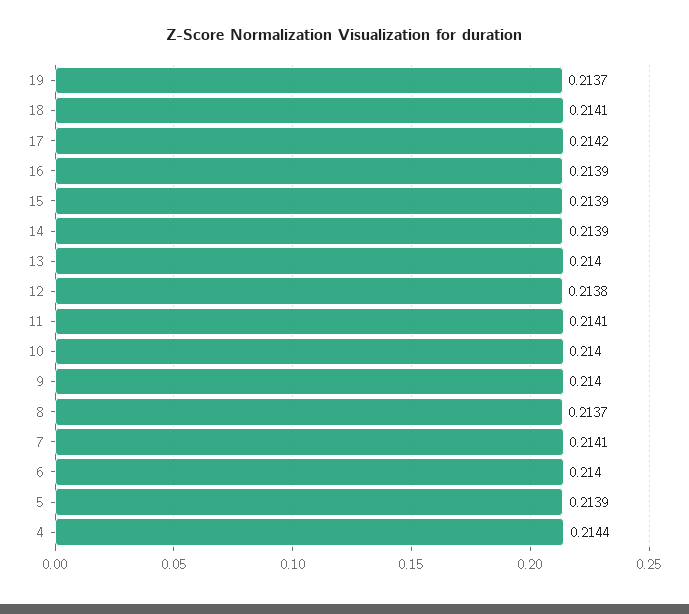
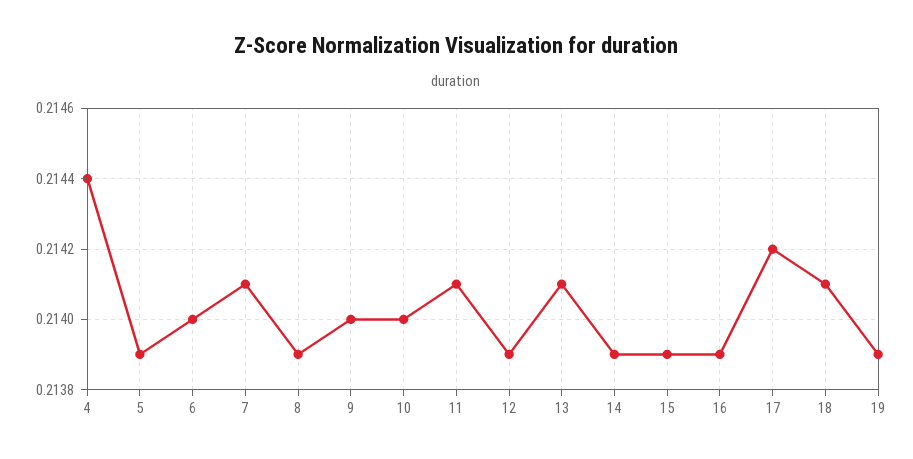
19: 0.2137 -> 0.2139
13: 0.214 -> 0.2141
12: 0.2138 -> 0.2139
8: 0.2137 -> 0.2139

